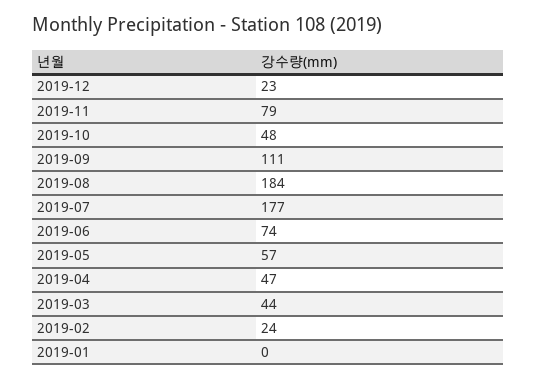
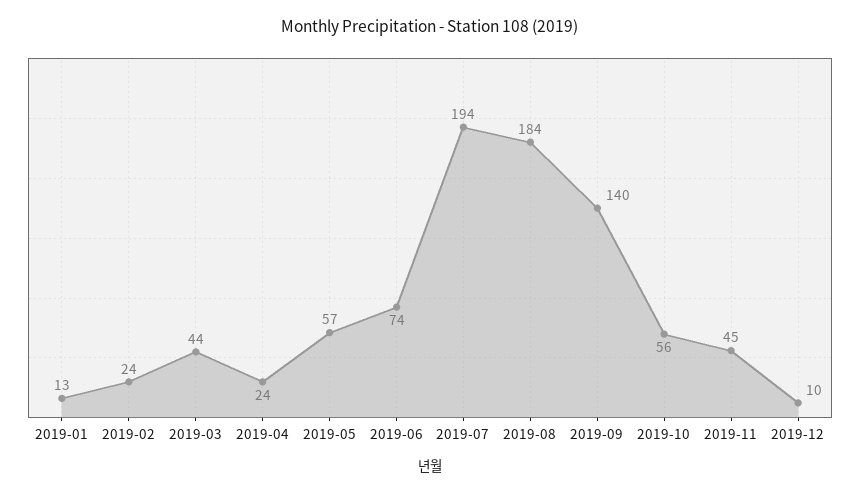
2019-12: 23 -> 10
2019-11: 79 -> 45
2019-10: 48 -> 56
2019-09: 111 -> 140
2019-07: 177 -> 194
2019-04: 47 -> 24
2019-01: 0 -> 13

